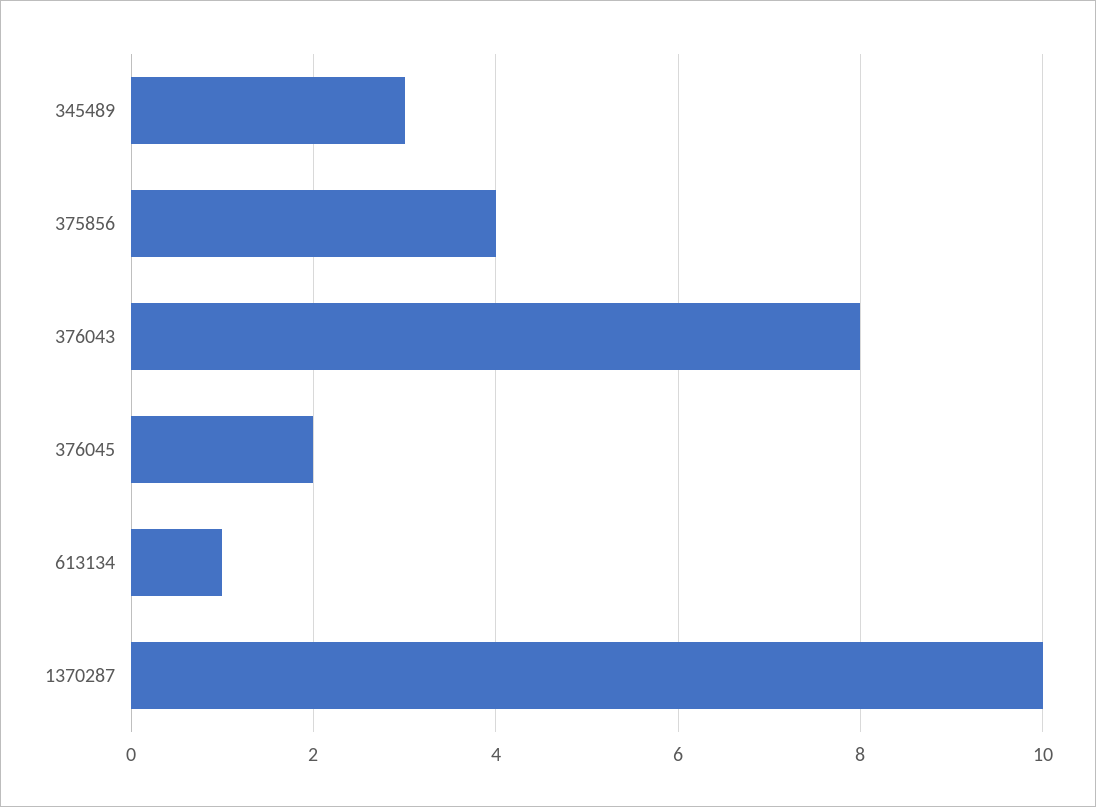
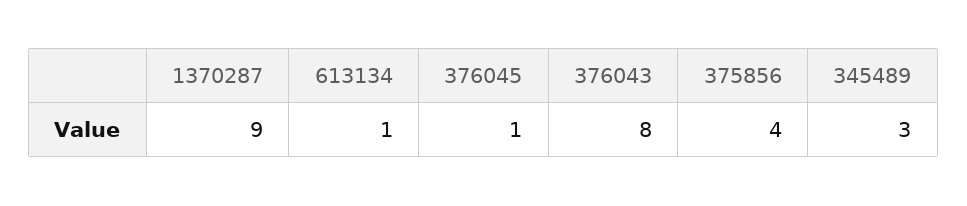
376045: 2 -> 1
1370287: 10 -> 9

